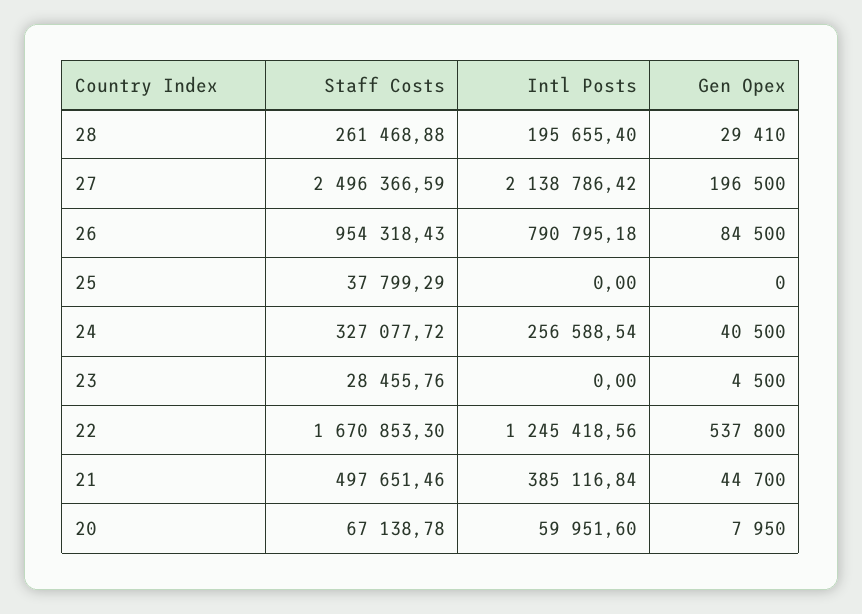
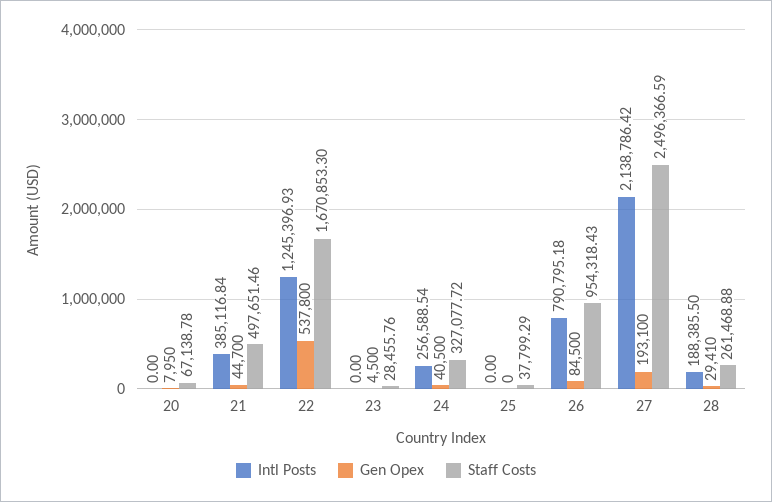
Intl Posts, 28: 195655.4 -> 188385.5
Gen Opex, 27: 196500 -> 193100
Intl Posts, 22: 1245418.56 -> 1245396.93
Intl Posts, 20: 59951.6 -> 0

